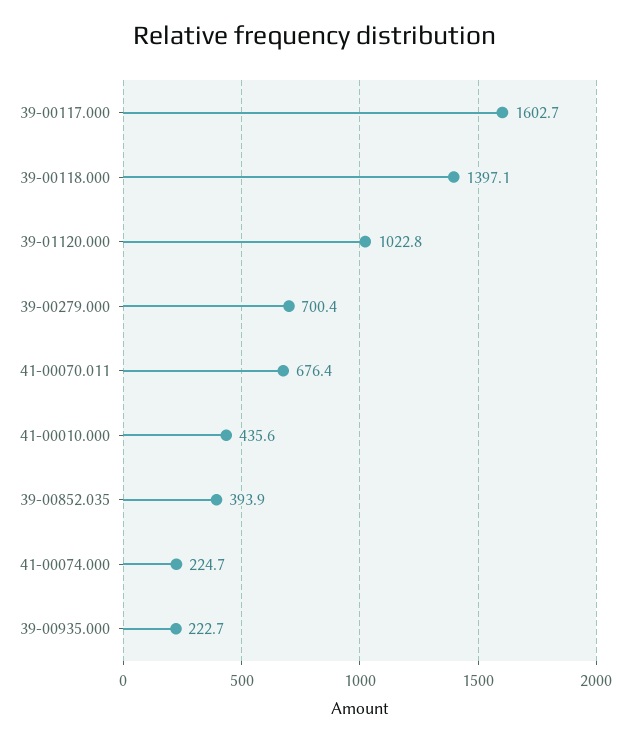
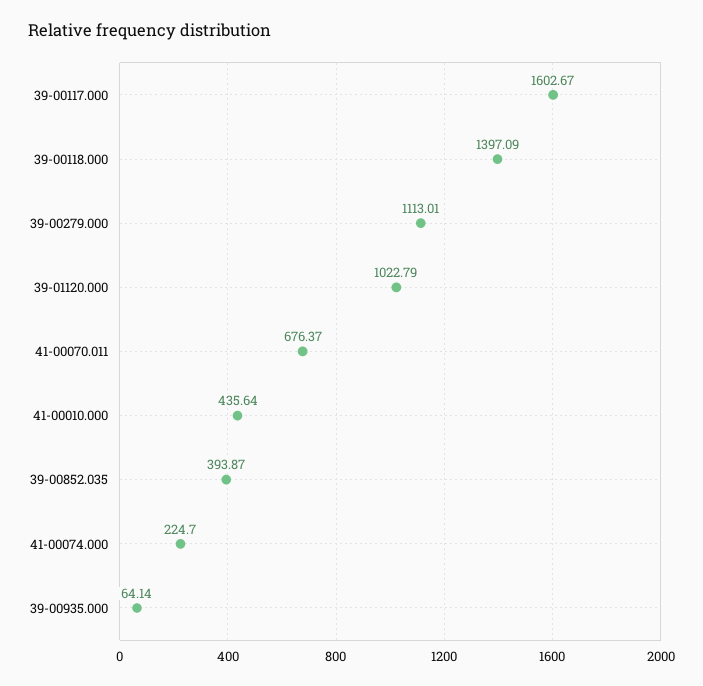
39-00279.000: 700.4 -> 1113.01
39-00935.000: 222.7 -> 64.14

